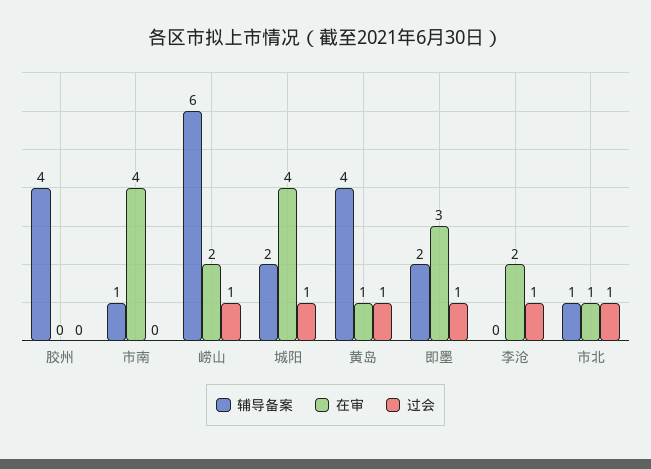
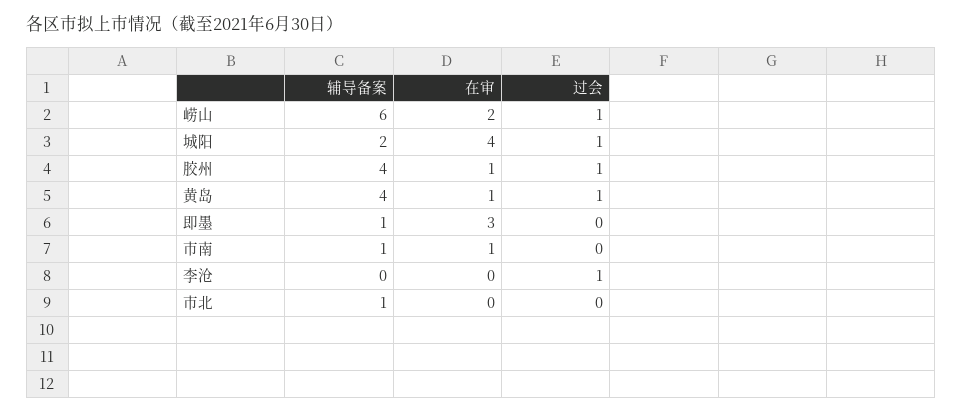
在审, 胶州: 0 -> 1
过会, 胶州: 0 -> 1
在审, 市南: 4 -> 1
辅导备案, 即墨: 2 -> 1
过会, 即墨: 1 -> 0
在审, 李沧: 2 -> 0
在审, 市北: 1 -> 0
过会, 市北: 1 -> 0

